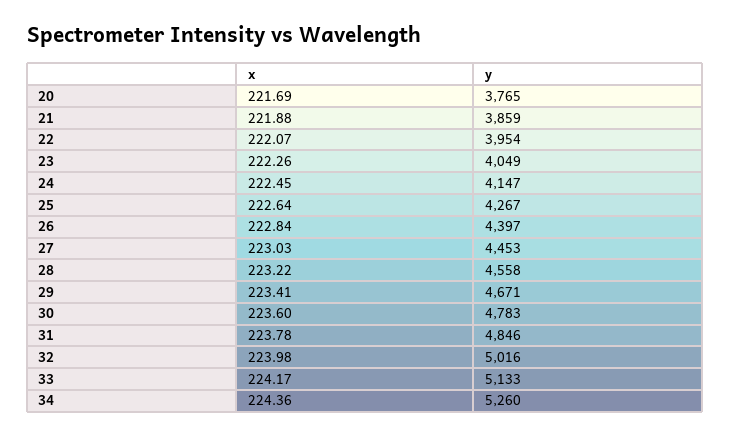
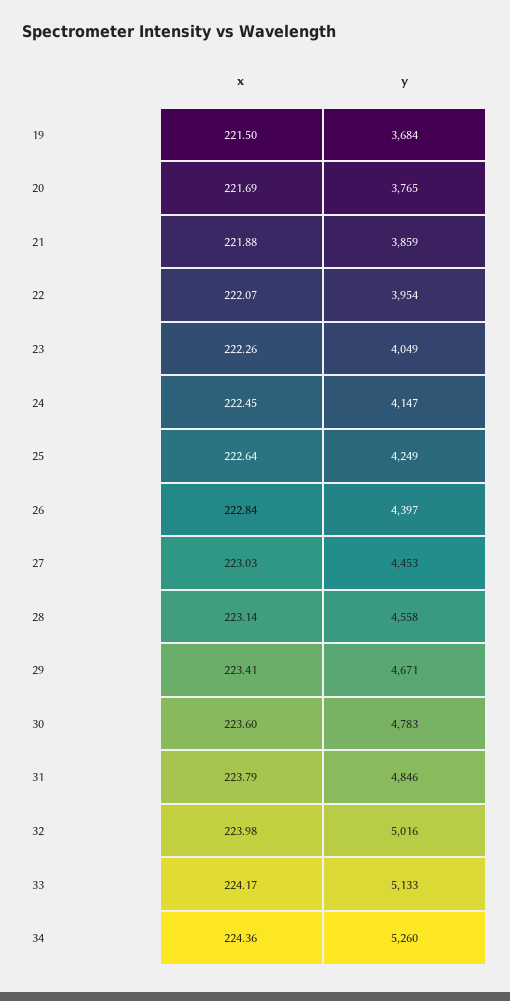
y, 25: 4267 -> 4249
x, 28: 223.22 -> 223.14
x, 31: 223.78 -> 223.79
x, 19: none -> 221.5
y, 19: none -> 3684

